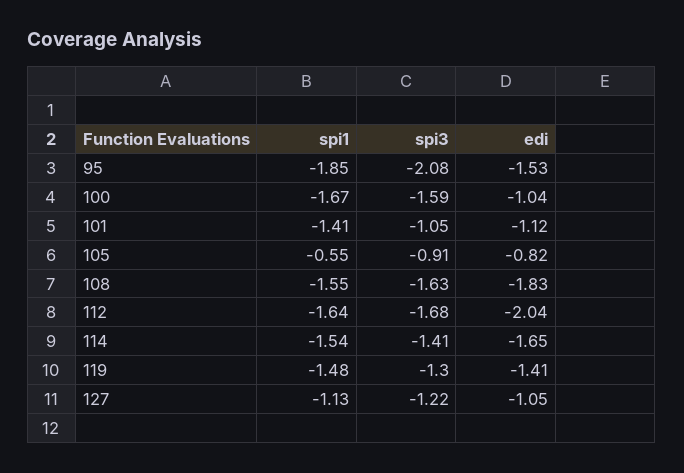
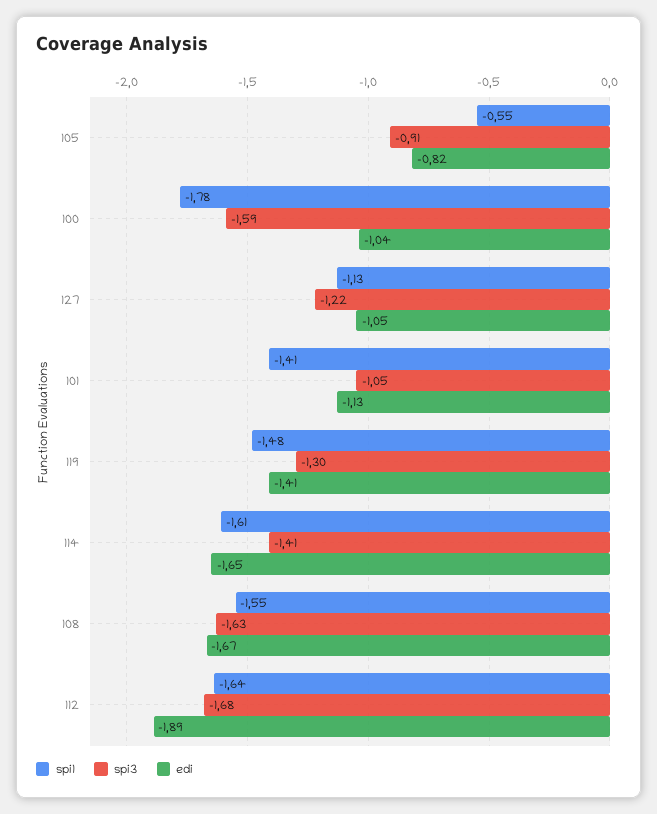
spi1, 95: -1.85 -> none
spi3, 95: -2.08 -> none
edi, 95: -1.53 -> none
spi1, 100: -1.67 -> -1.78
edi, 101: -1.12 -> -1.13
edi, 108: -1.83 -> -1.67
edi, 112: -2.04 -> -1.89
spi1, 114: -1.54 -> -1.61

